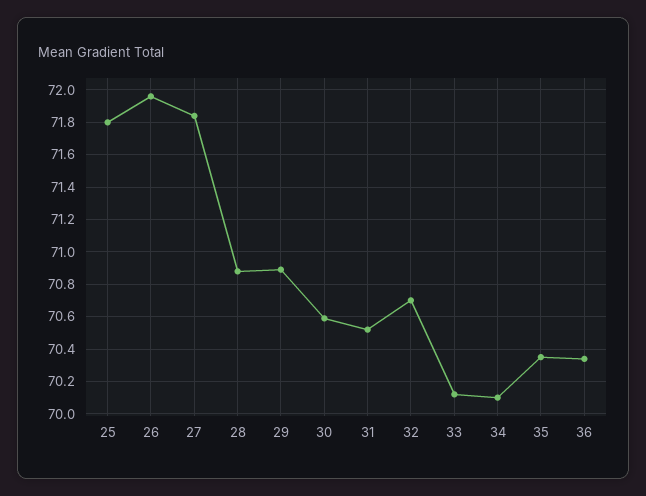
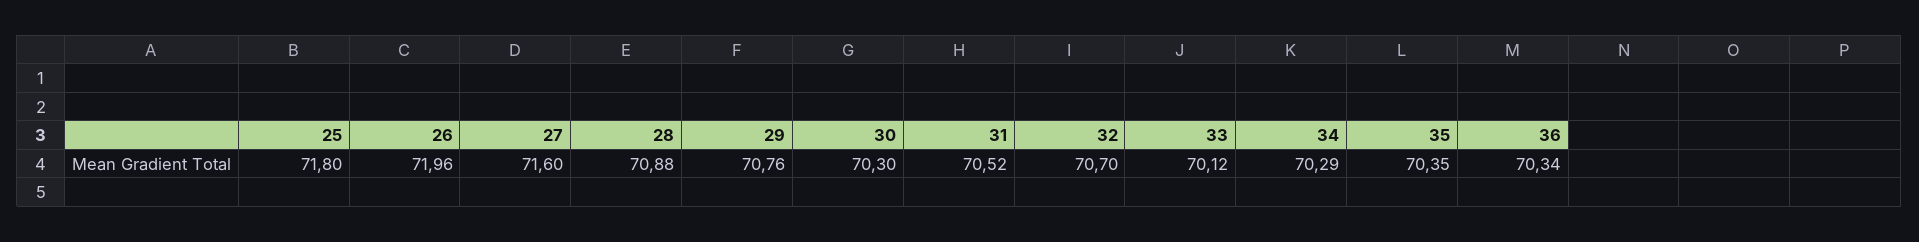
27: 71.85 -> 71.6
29: 70.9 -> 70.76
30: 70.6 -> 70.3
34: 70.1 -> 70.29

